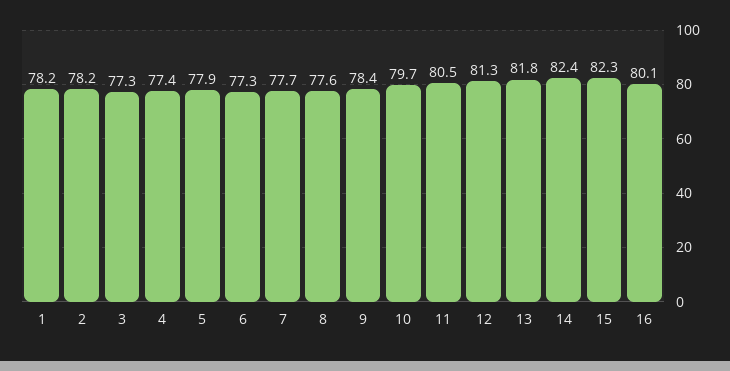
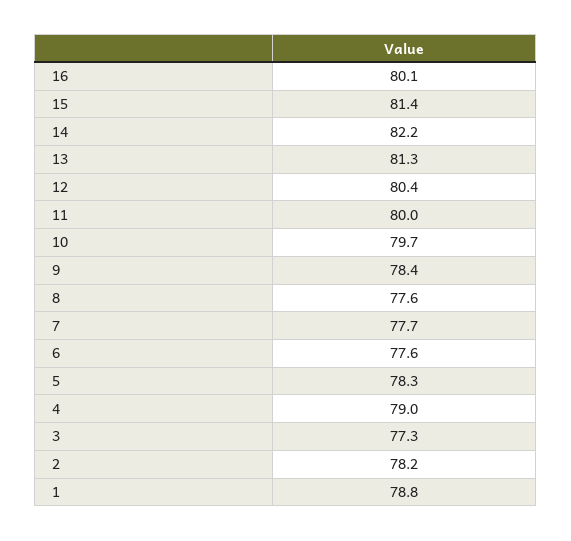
1: 78.2 -> 78.8
4: 77.4 -> 79
5: 77.9 -> 78.3
6: 77.3 -> 77.6
11: 80.5 -> 80
12: 81.3 -> 80.4
13: 81.8 -> 81.3
14: 82.4 -> 82.2
15: 82.3 -> 81.4

